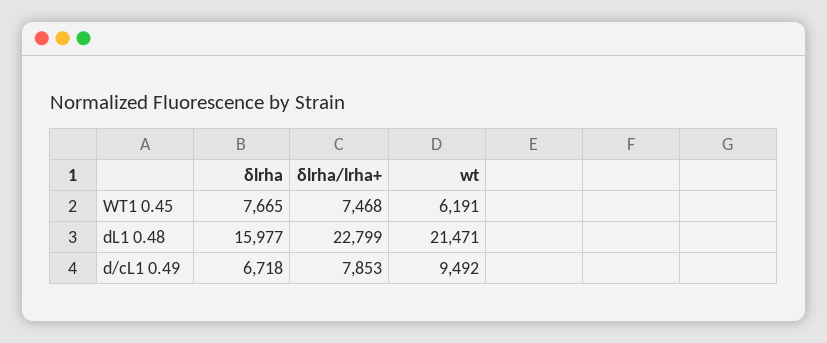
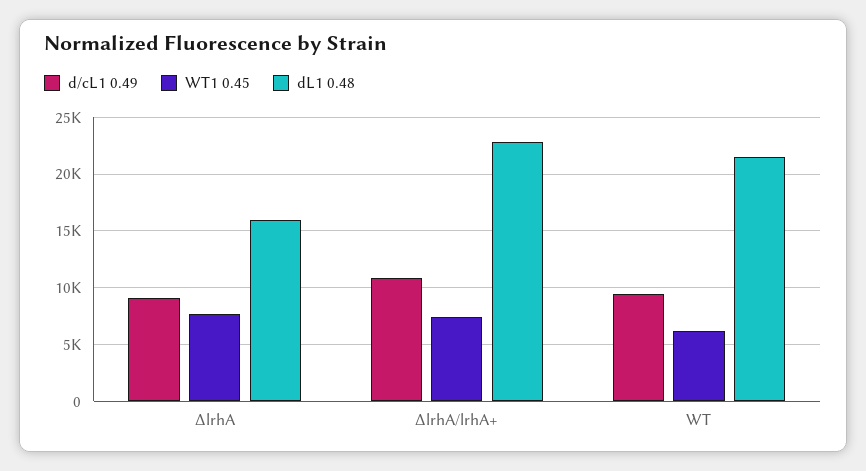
d/cL1 0.49, δlrha: 6718 -> 9000
d/cL1 0.49, δlrha/lrha+: 7853 -> 11000

